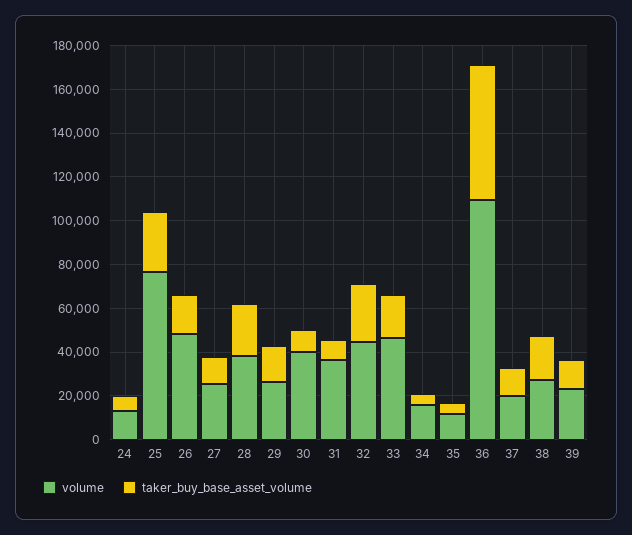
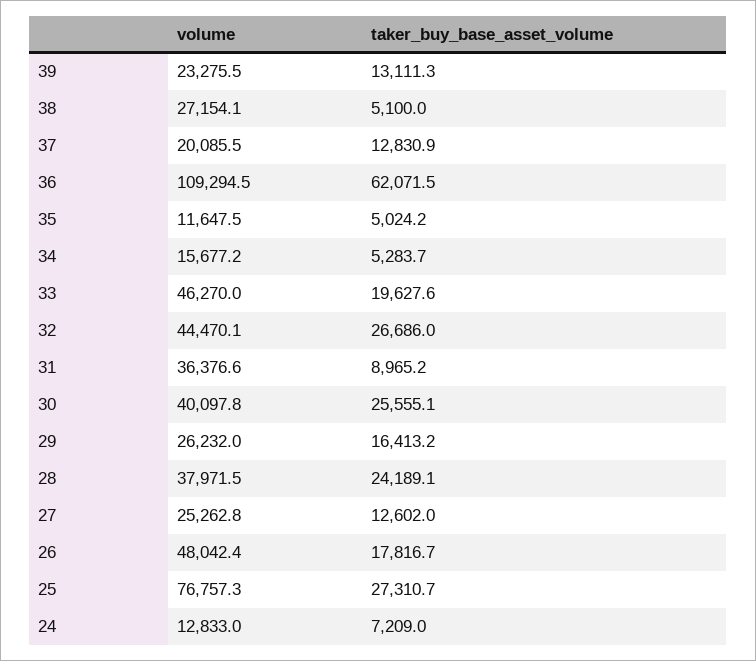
taker_buy_base_asset_volume, 30: 10000 -> 25555.1
taker_buy_base_asset_volume, 38: 20000 -> 5100

